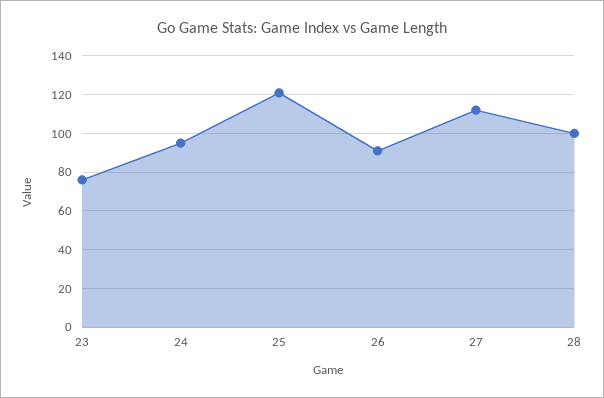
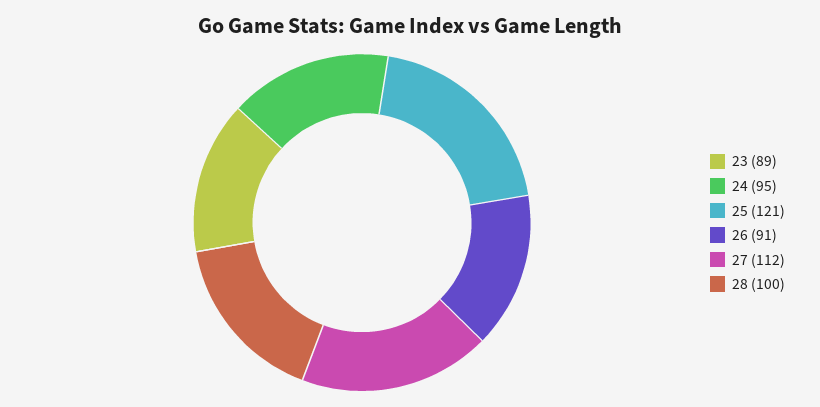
23: 75 -> 89

